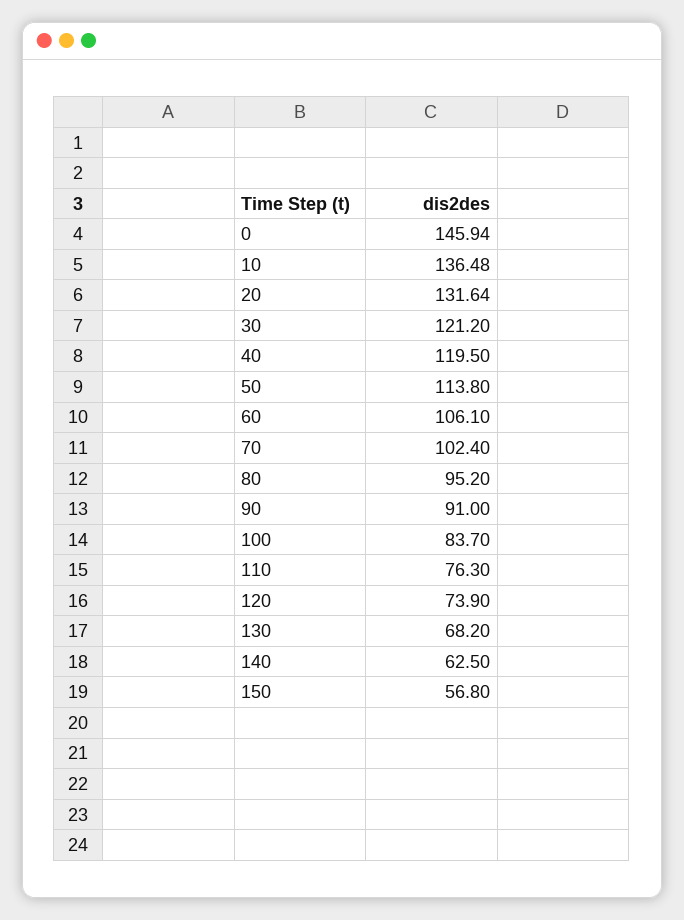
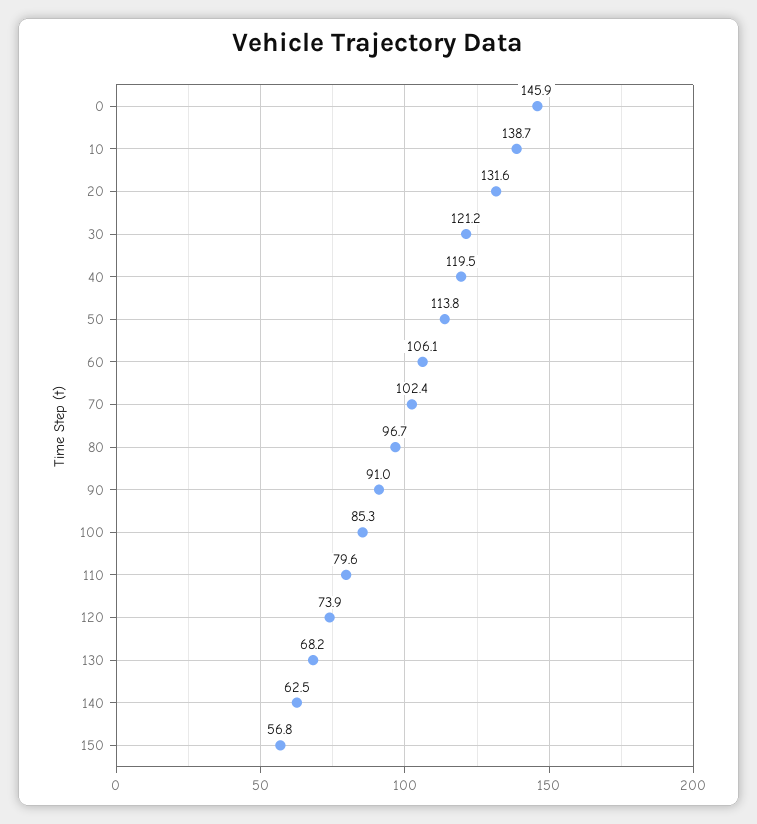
10: 136.48 -> 138.7
80: 95.2 -> 96.7
100: 83.7 -> 85.3
110: 76.3 -> 79.6

